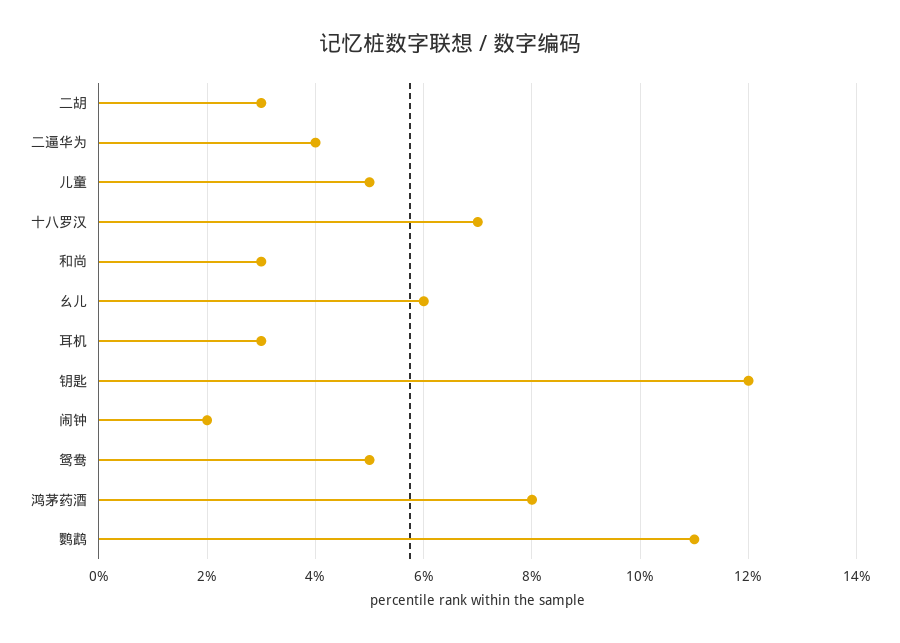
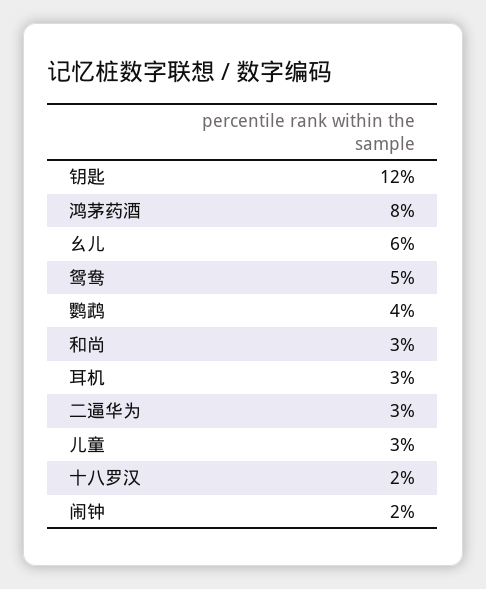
二胡: 3 -> none
二逼华为: 4 -> 3
儿童: 5 -> 3
十八罗汉: 7 -> 2
鹦鹉: 11 -> 4

